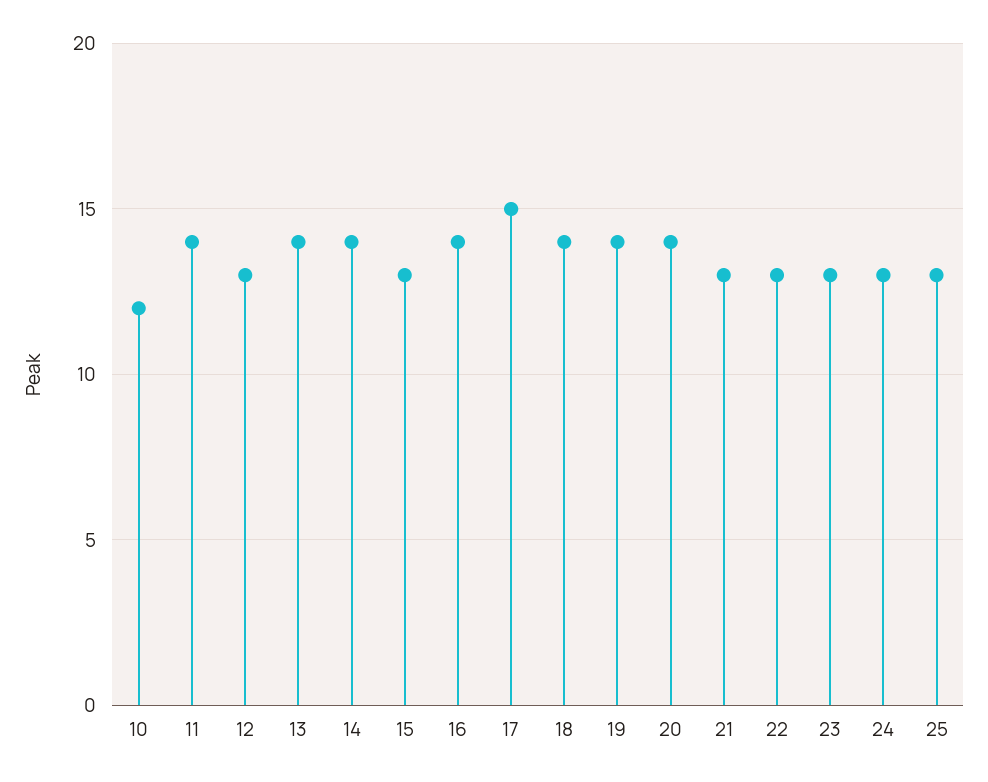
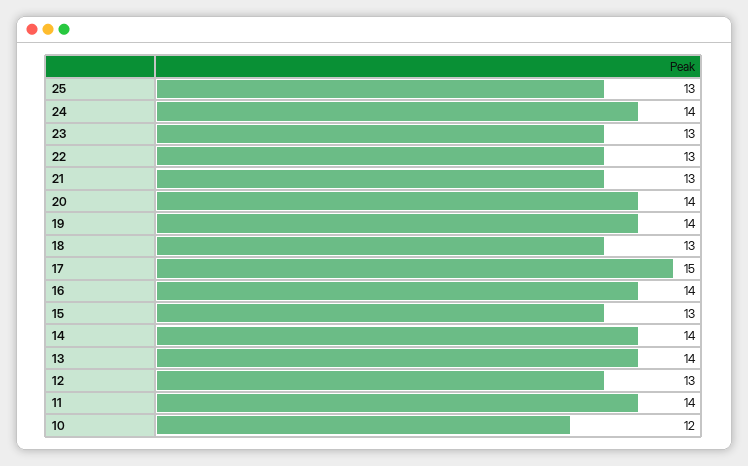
18: 14 -> 13
24: 13 -> 14

